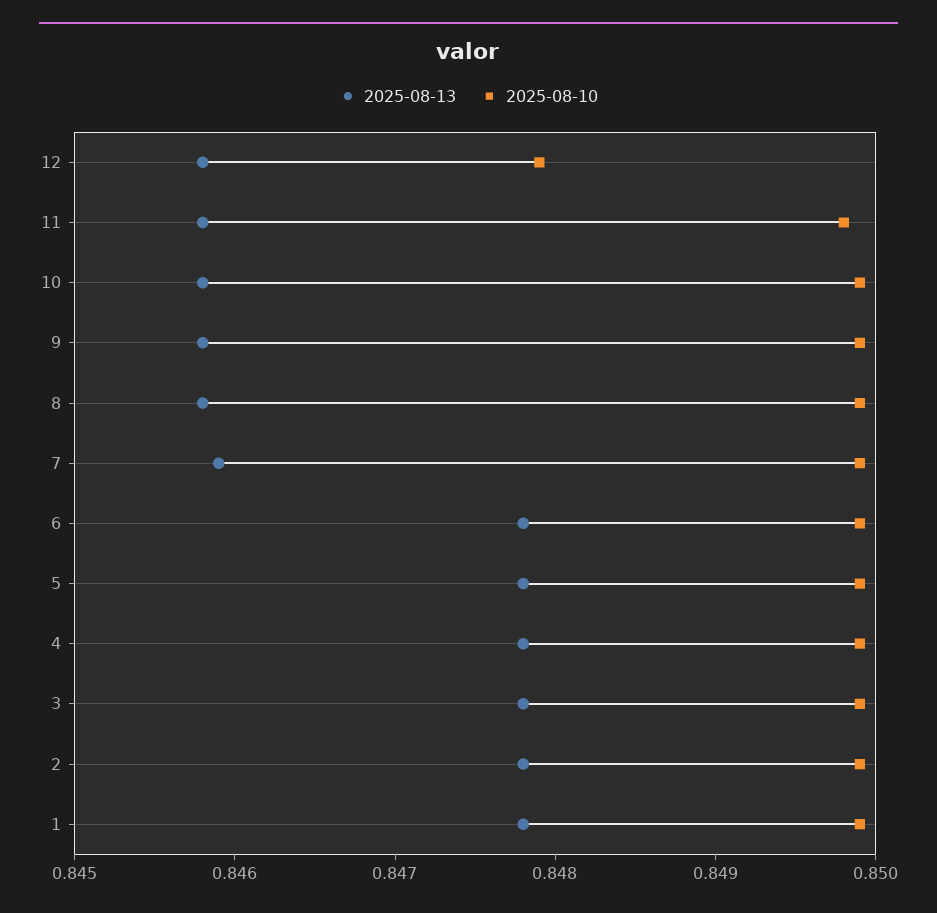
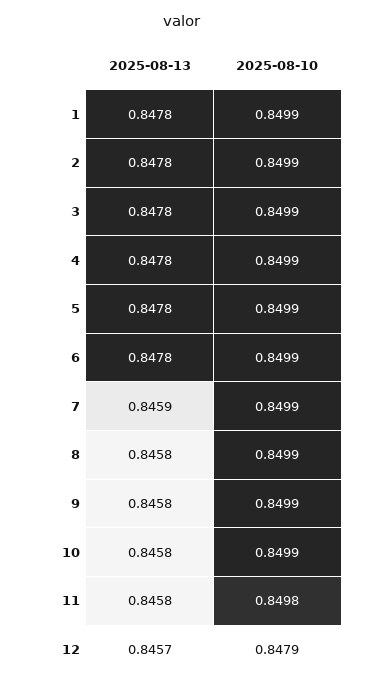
2025-08-13, 12: 0.8458 -> 0.8457

